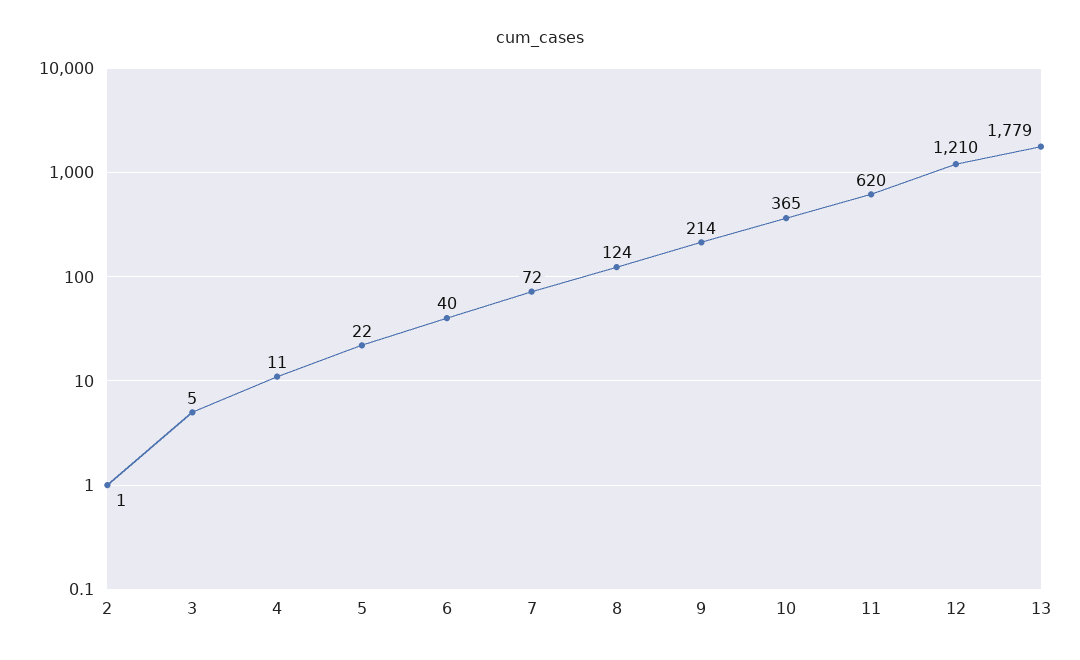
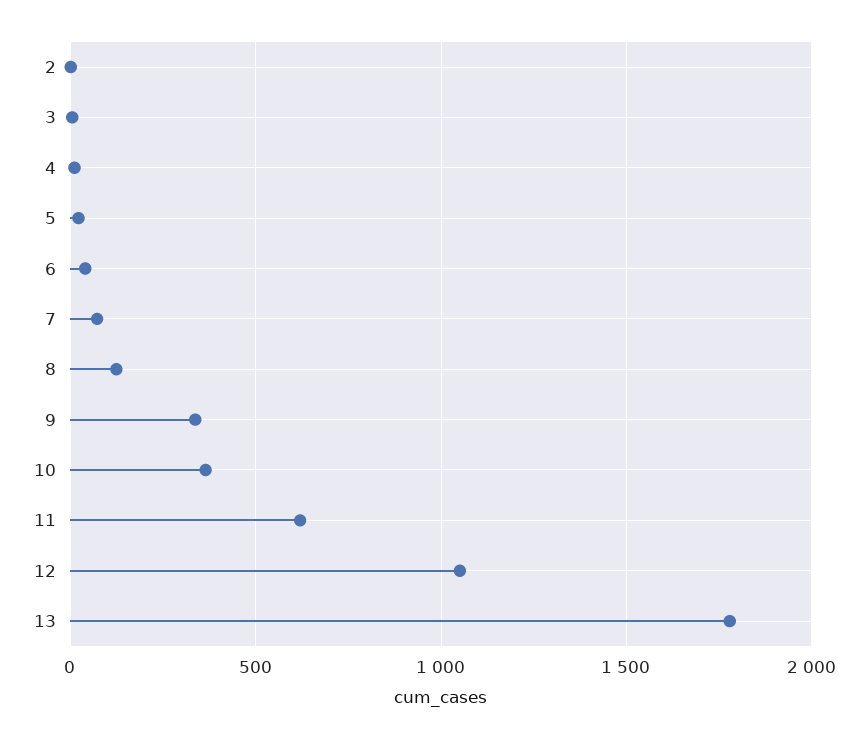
9: 214 -> 350
12: 1210 -> 1050

